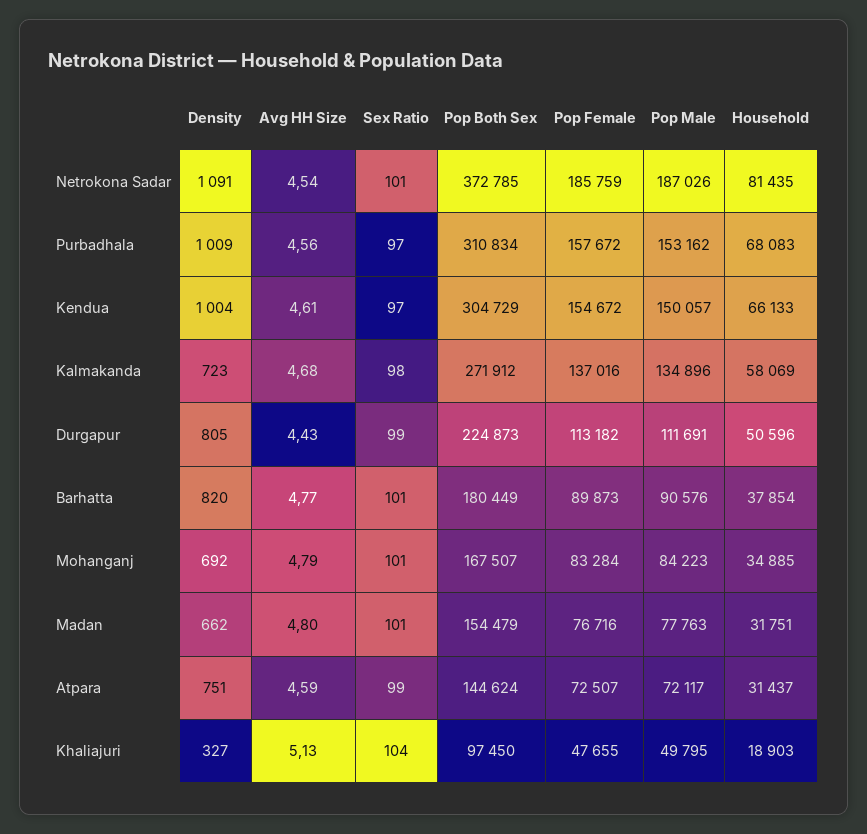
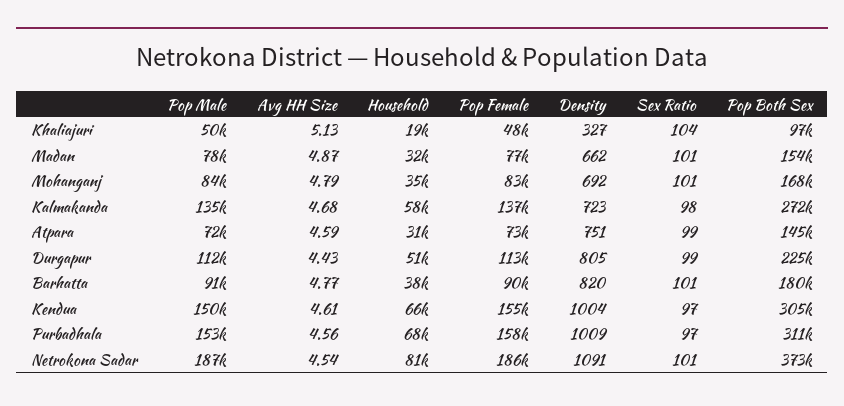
Avg HH Size, Madan: 4.8 -> 4.87

